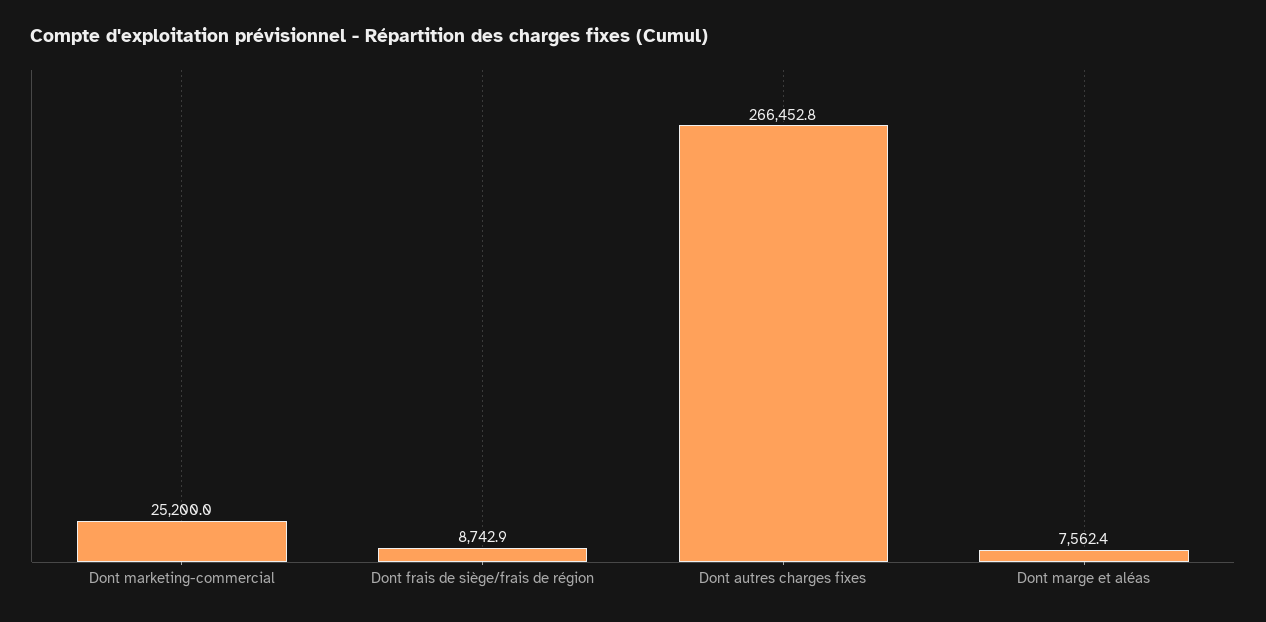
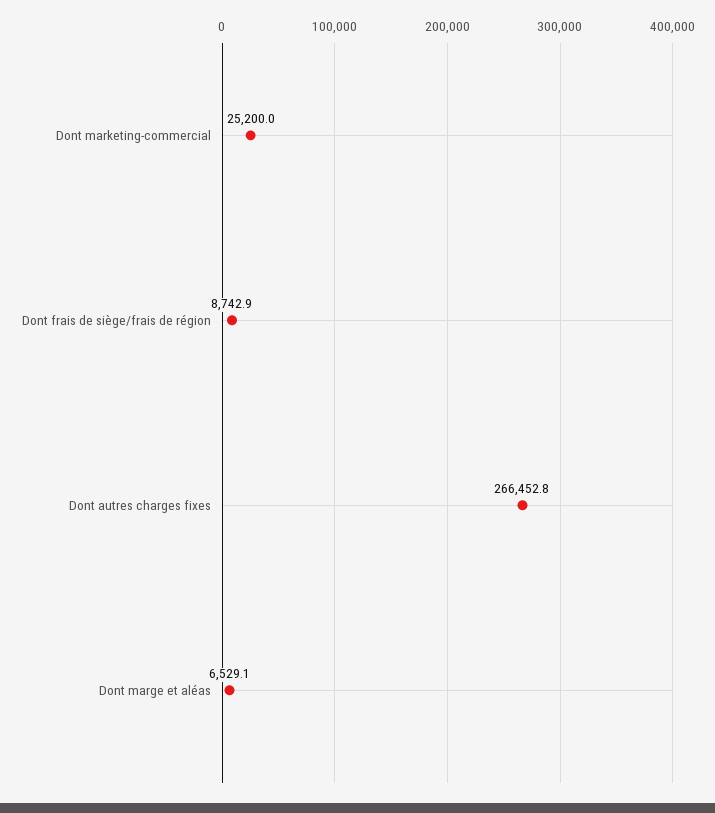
Dont marge et aléas: 7562.4 -> 6529.1

